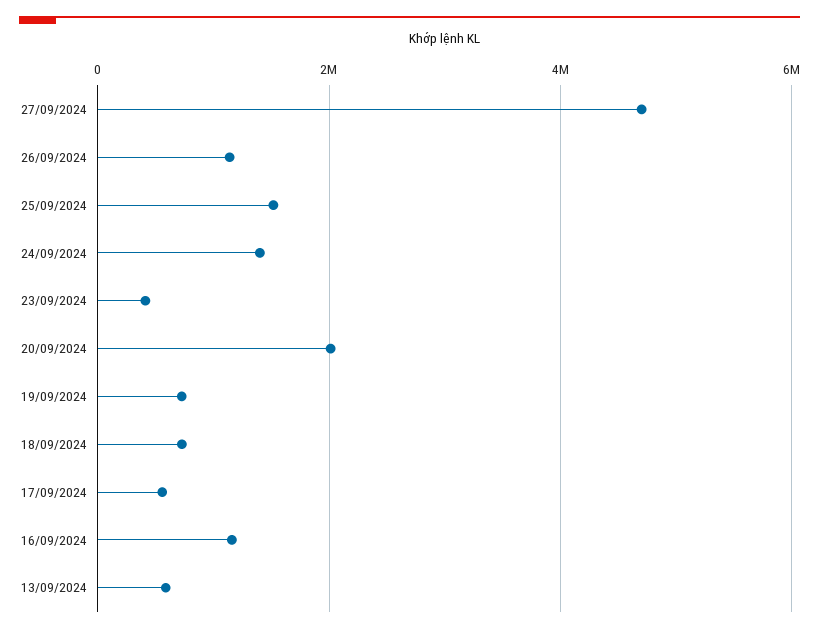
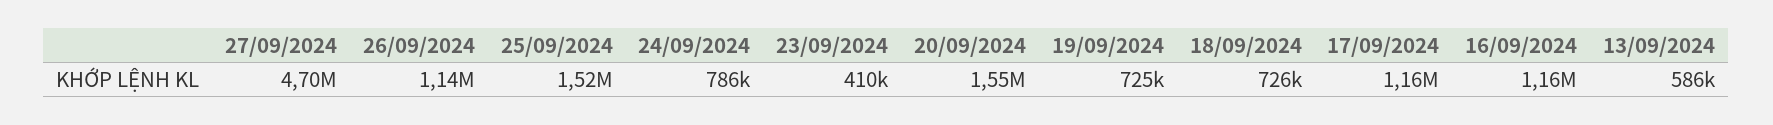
24/09/2024: 1400000 -> 786000
20/09/2024: 2000000 -> 1550000
17/09/2024: 600000 -> 1160000

